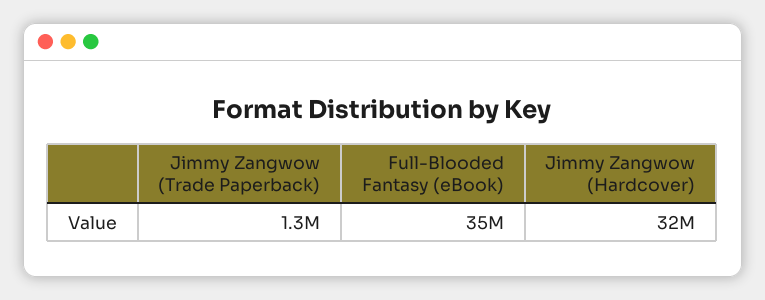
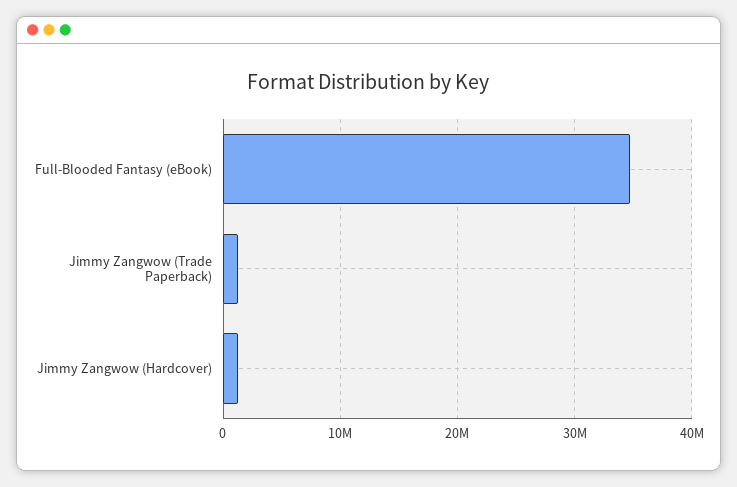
Jimmy Zangwow (Hardcover): 32000000 -> 1000000

